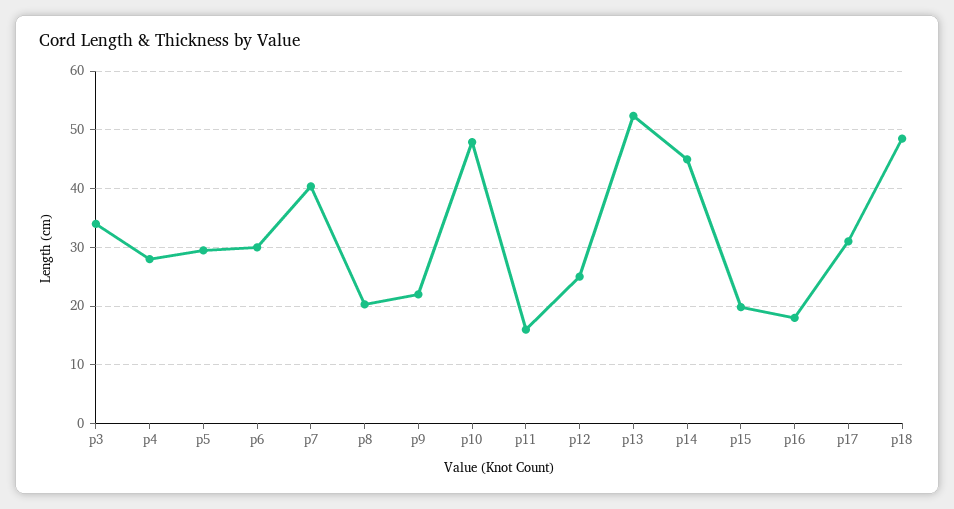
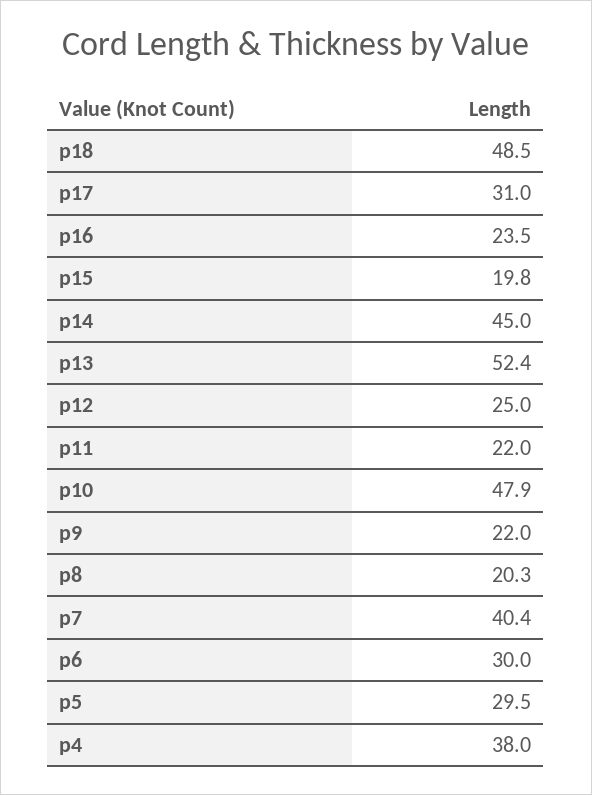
p3: 34 -> none
p4: 28 -> 38
p11: 16 -> 22
p16: 18 -> 23.5

